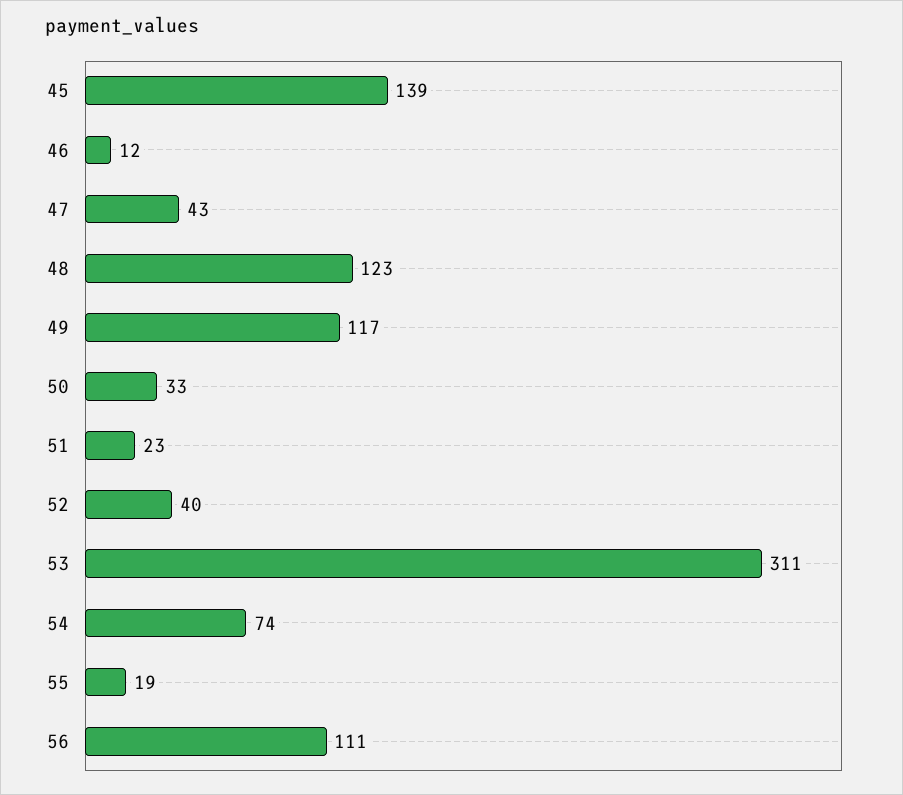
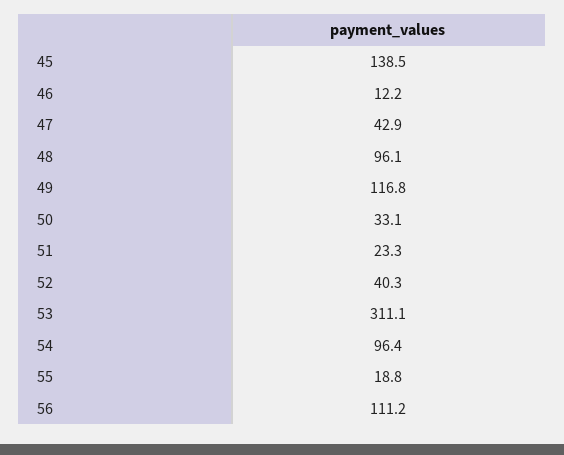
48: 123 -> 96.1
54: 74 -> 96.4

